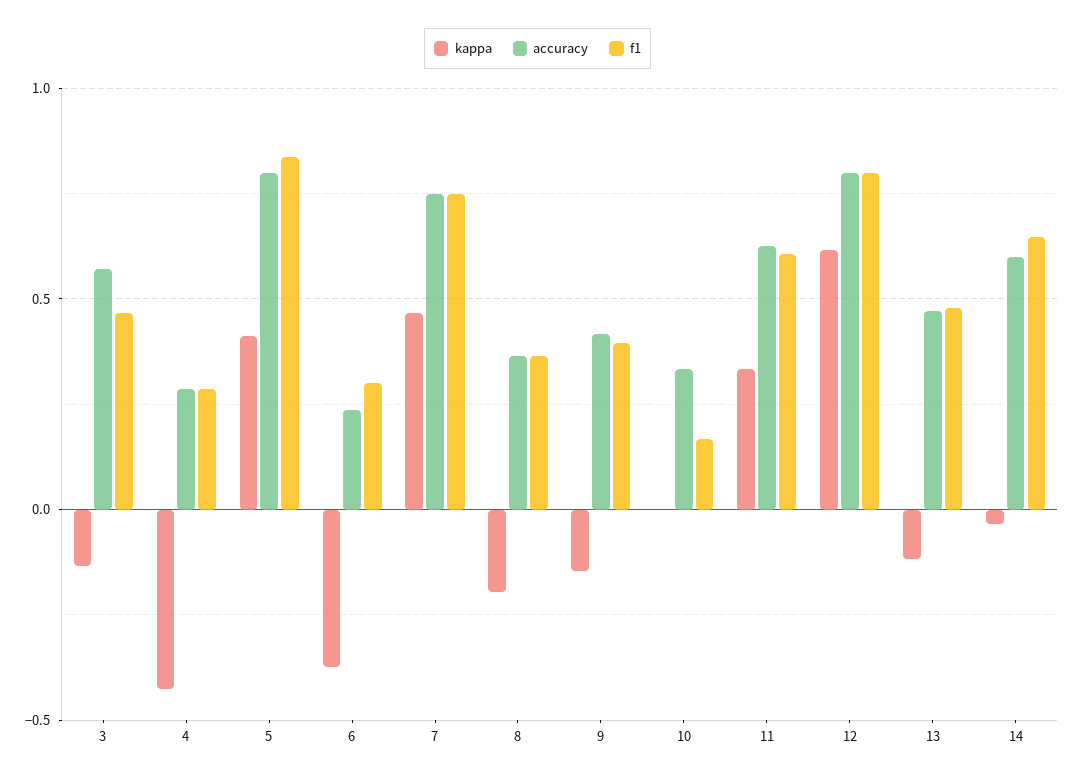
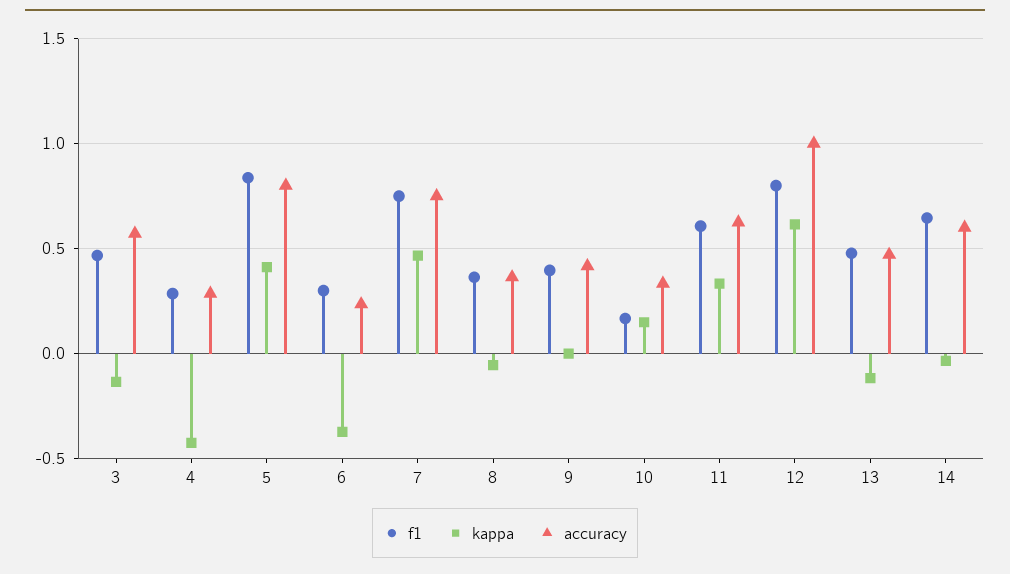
kappa, 8: -0.2 -> -0.05
kappa, 9: -0.15 -> 0
kappa, 10: 0 -> 0.15
accuracy, 12: 0.8 -> 1

